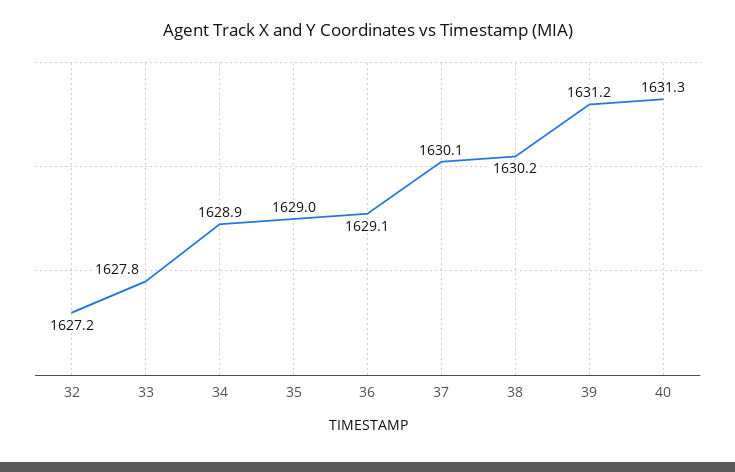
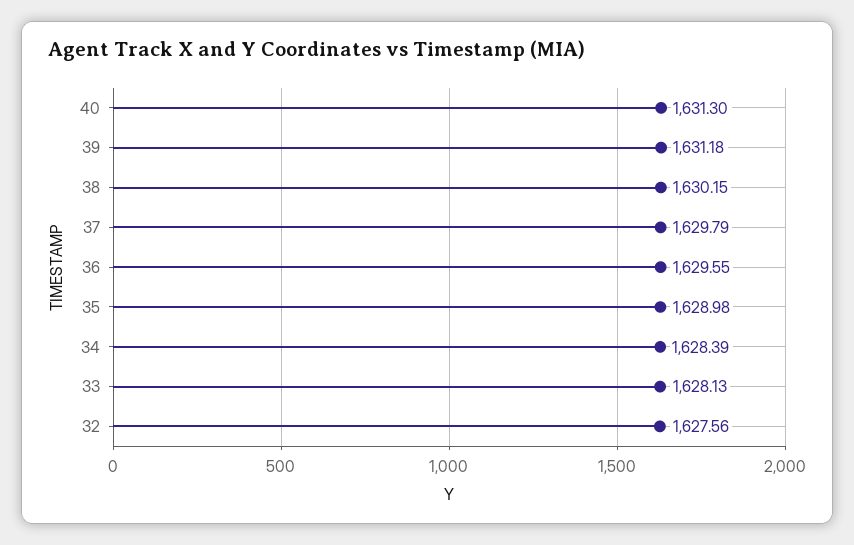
32: 1627.2 -> 1627.56
33: 1627.8 -> 1628.13
34: 1628.9 -> 1628.39
36: 1629.1 -> 1629.55
37: 1630.1 -> 1629.79

